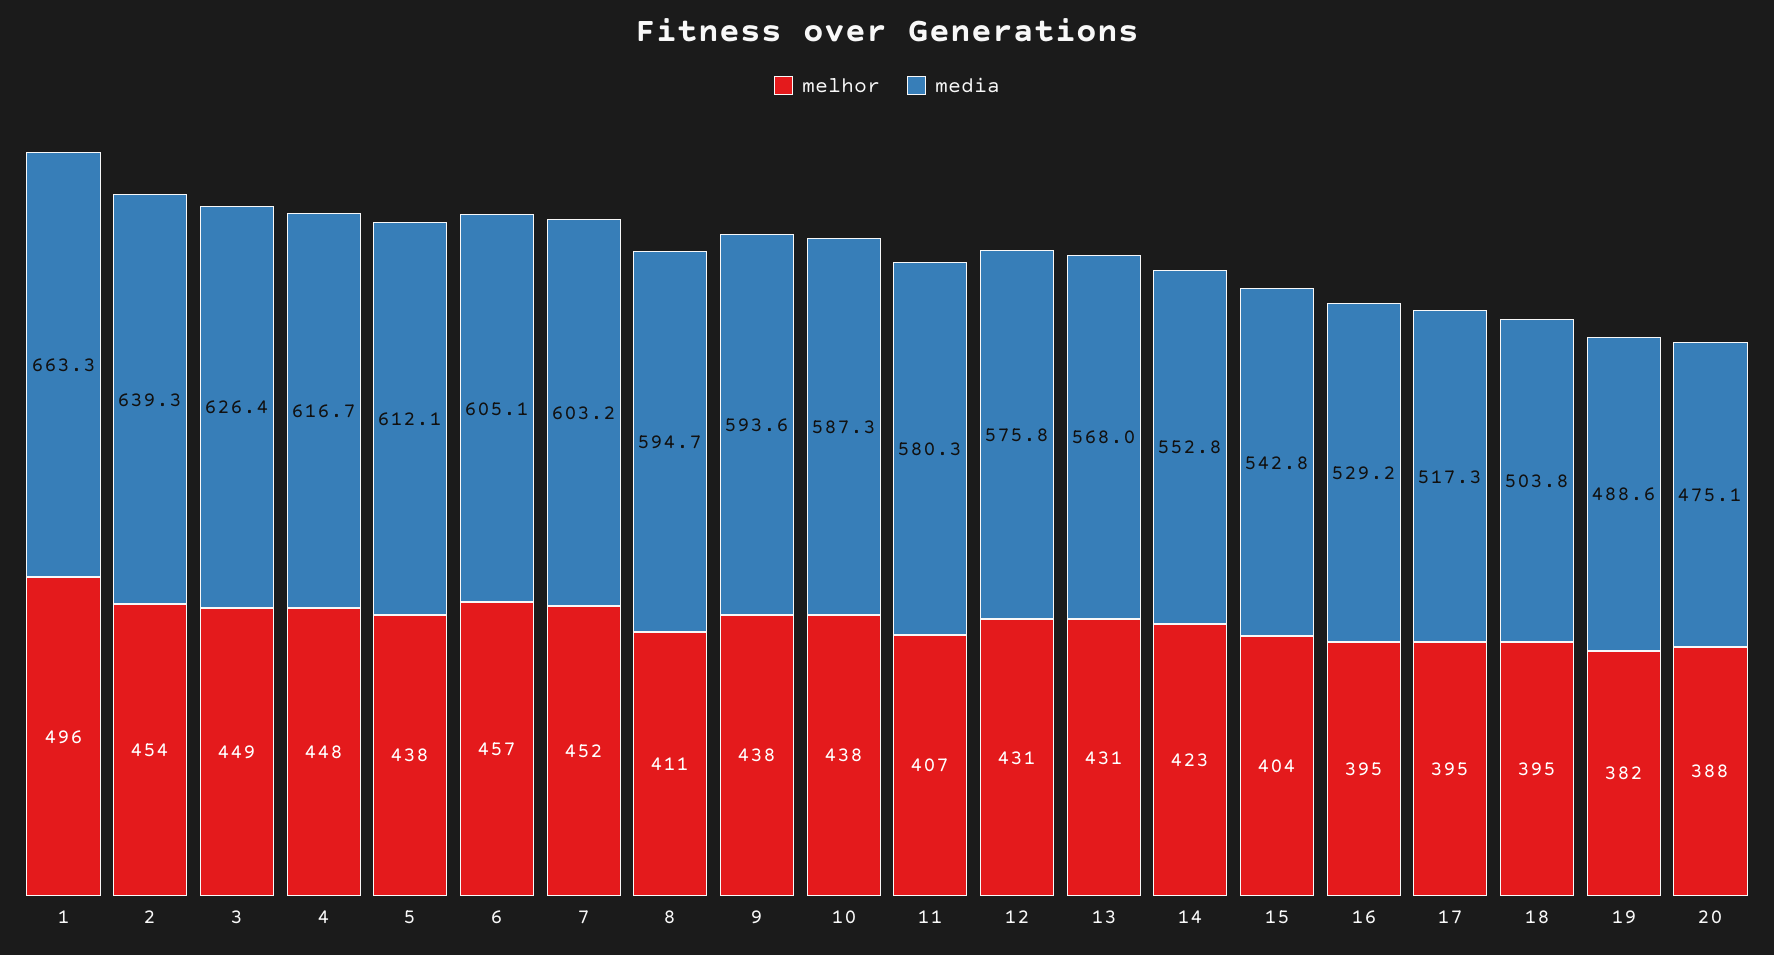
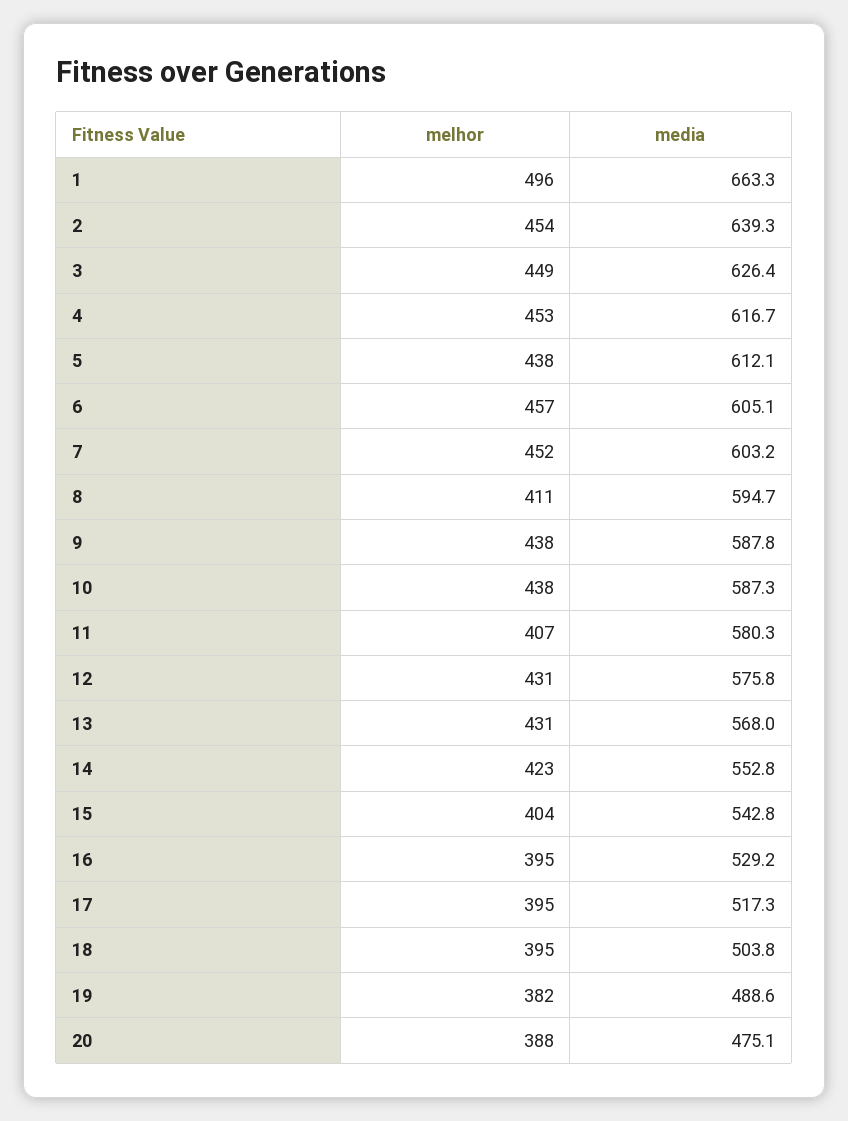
melhor, 4: 448 -> 453
media, 9: 593.6 -> 587.8

